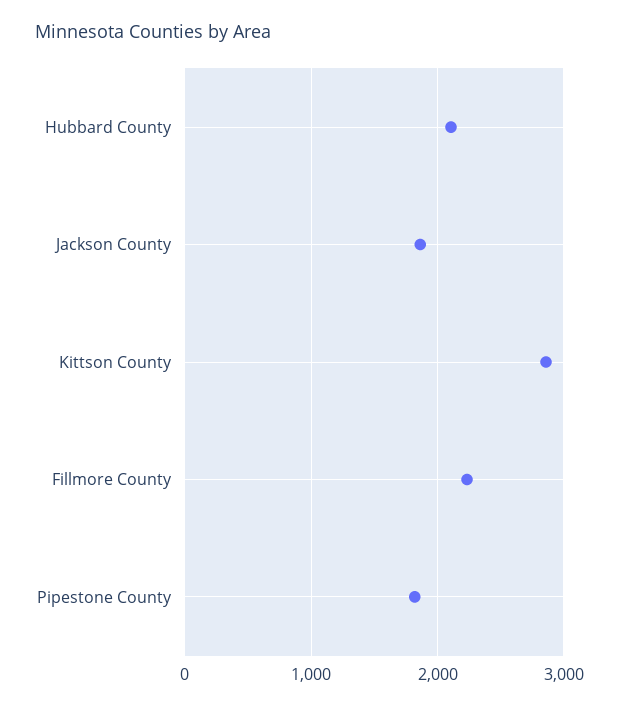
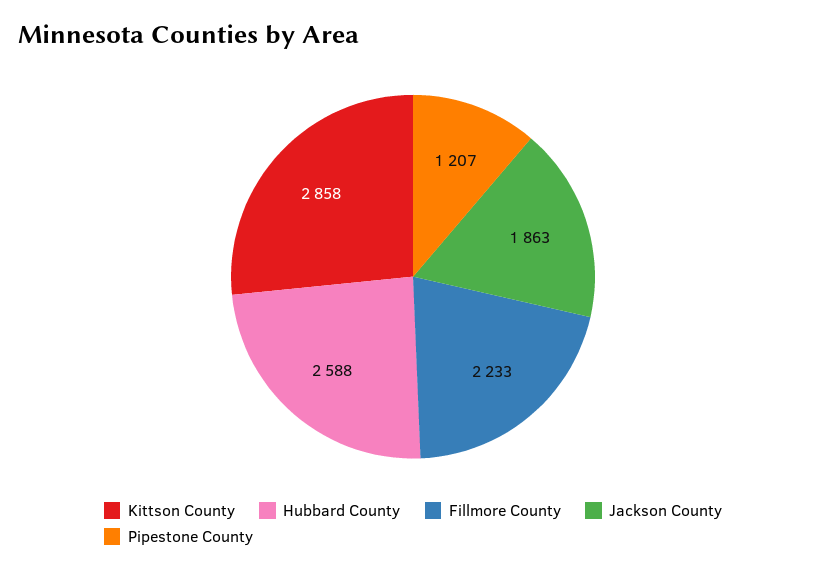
Hubbard County: 2100 -> 2588
Pipestone County: 1800 -> 1207

